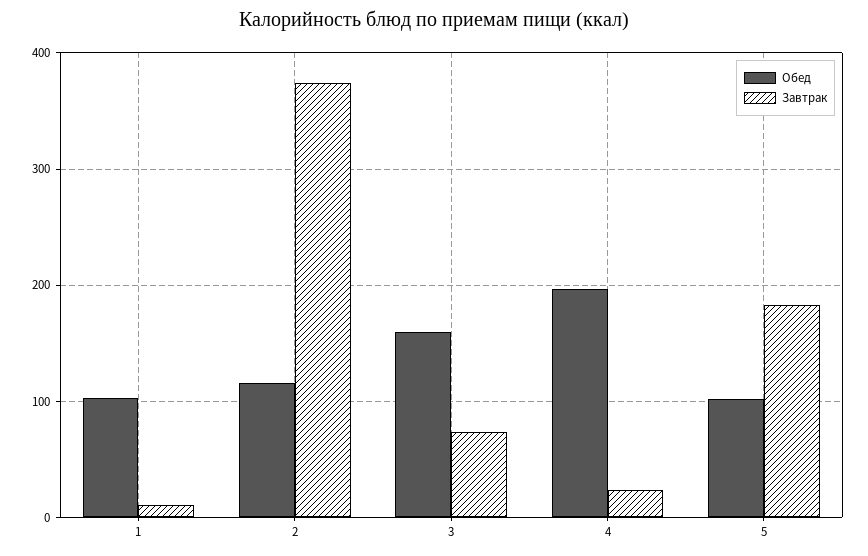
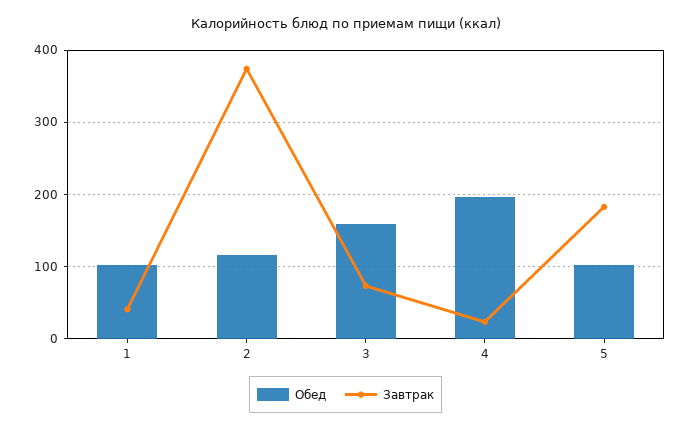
Завтрак, 1: 10 -> 40

